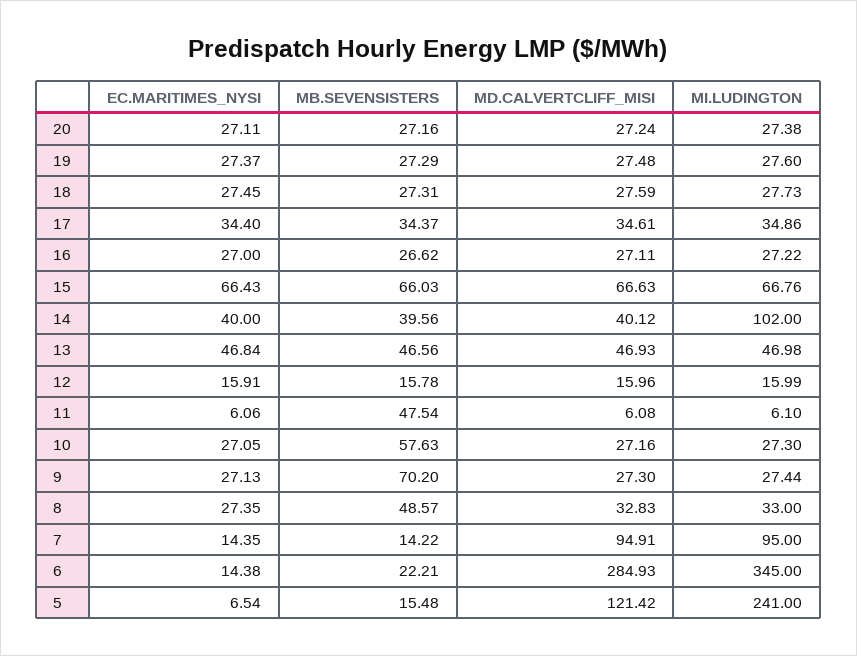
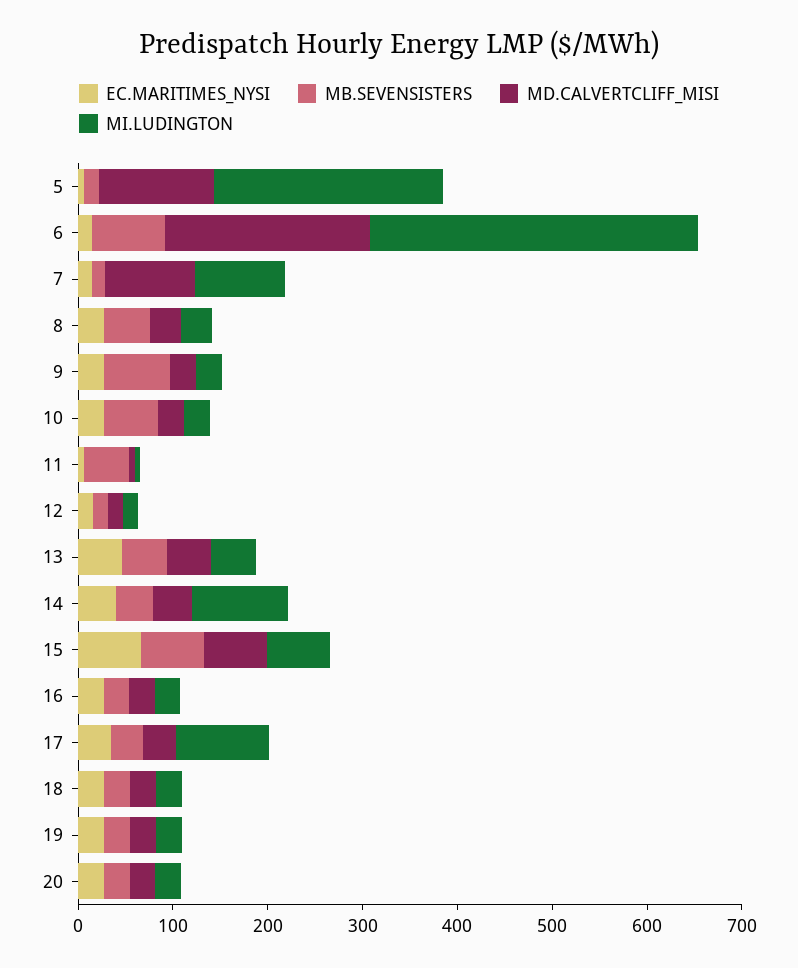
MI.LUDINGTON, 17: 34.86 -> 100
MB.SEVENSISTERS, 6: 22.21 -> 80
MD.CALVERTCLIFF_MISI, 6: 284.93 -> 220

